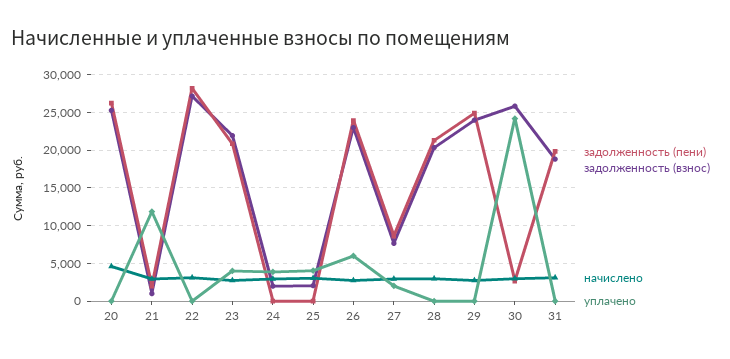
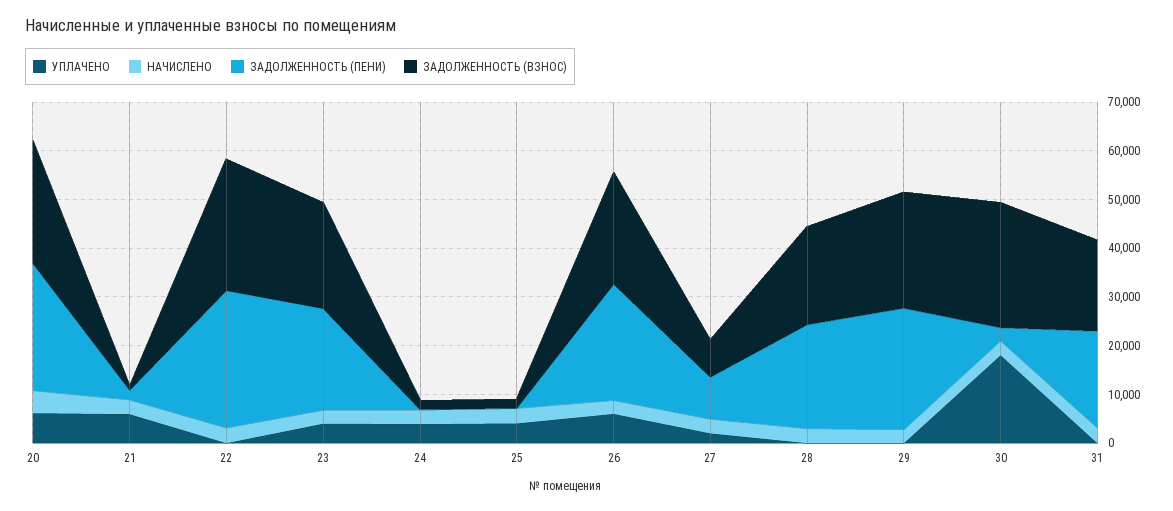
уплачено, 20: 0 -> 6000
уплачено, 21: 12000 -> 6000
уплачено, 30: 24000 -> 18000

